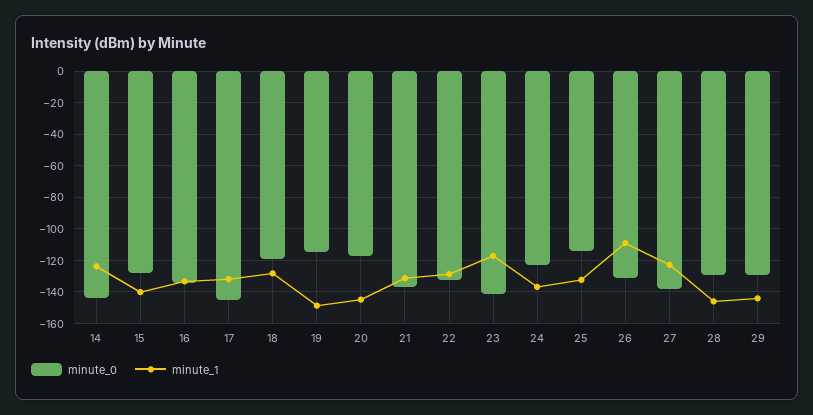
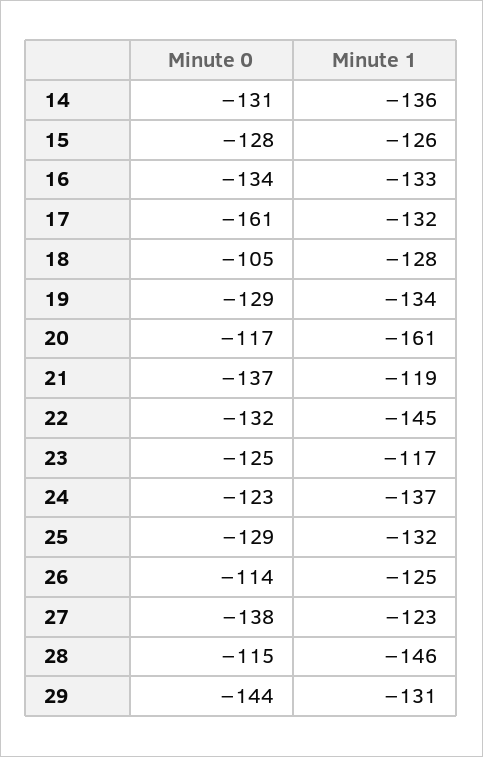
minute_0, 14: -145 -> -131
minute_1, 14: -125 -> -136
minute_1, 15: -140 -> -126
minute_0, 17: -145 -> -161
minute_0, 18: -120 -> -105
minute_0, 19: -115 -> -129
minute_1, 19: -150 -> -134
minute_1, 20: -145 -> -161
minute_1, 21: -130 -> -119
minute_1, 22: -130 -> -145
minute_0, 23: -140 -> -125
minute_0, 25: -115 -> -129
minute_0, 26: -130 -> -114
minute_1, 26: -110 -> -125
minute_0, 28: -130 -> -115
minute_0, 29: -130 -> -144
minute_1, 29: -145 -> -131

